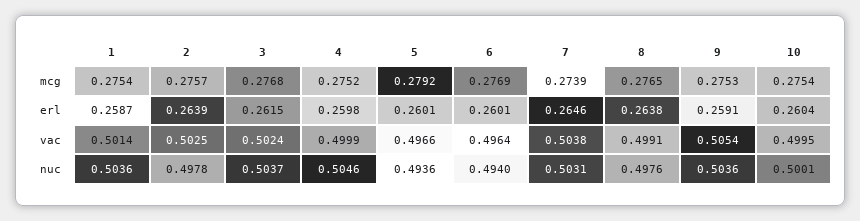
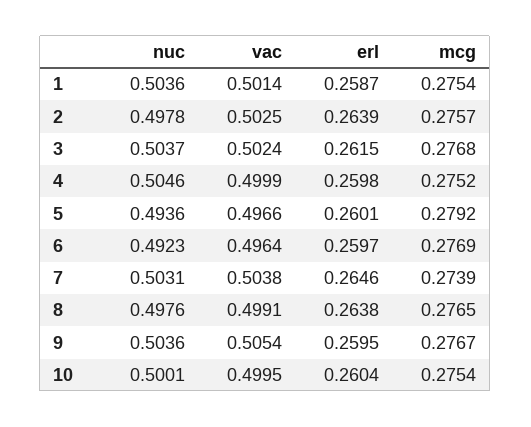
9, mcg: 0.2753 -> 0.2767
6, erl: 0.2601 -> 0.2597
9, erl: 0.2591 -> 0.2595
6, nuc: 0.494 -> 0.4923

